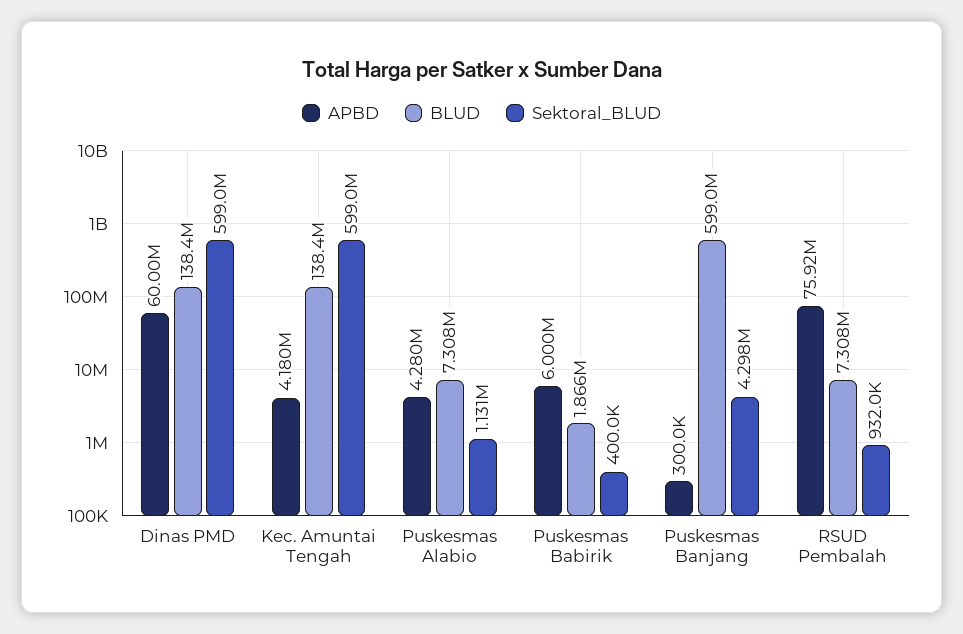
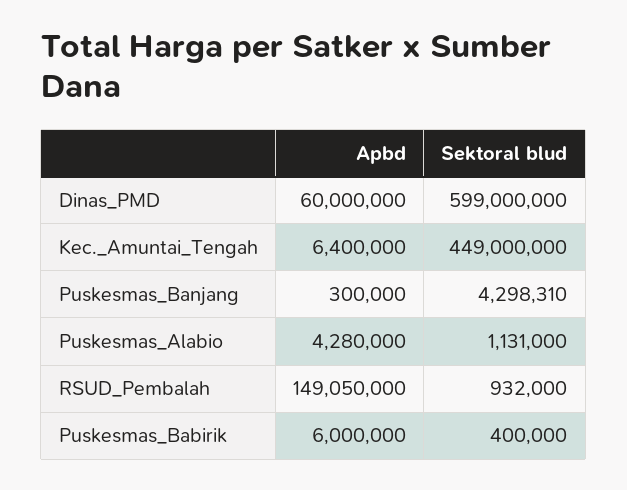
BLUD, Dinas PMD: 138400000 -> none
APBD, Kec. Amuntai Tengah: 4180000 -> 6400000
BLUD, Kec. Amuntai Tengah: 138400000 -> none
Sektoral_BLUD, Kec. Amuntai Tengah: 599000000 -> 449000000
BLUD, Puskesmas Alabio: 7308000 -> none
BLUD, Puskesmas Babirik: 1866000 -> none
BLUD, Puskesmas Banjang: 599000000 -> none
APBD, RSUD Pembalah: 75920000 -> 149050000
BLUD, RSUD Pembalah: 7308000 -> none

